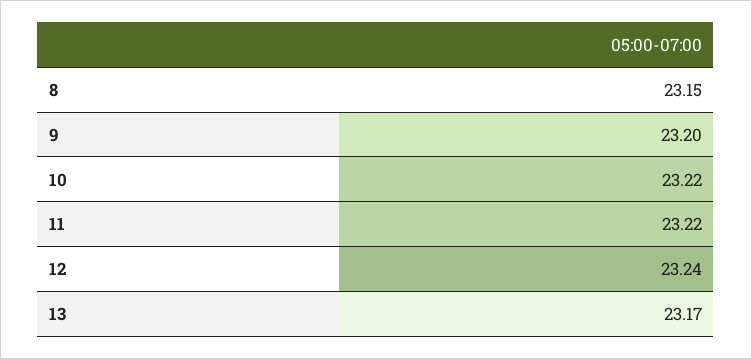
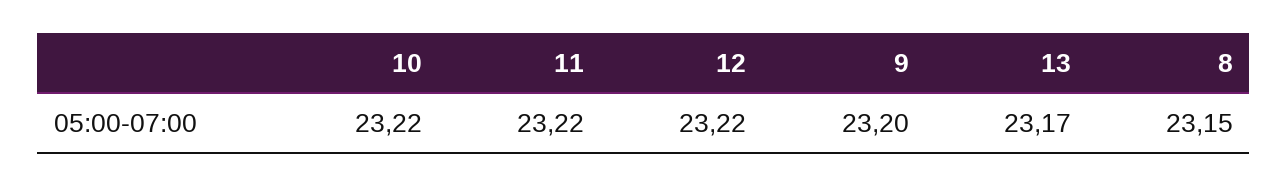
12: 23.24 -> 23.22

